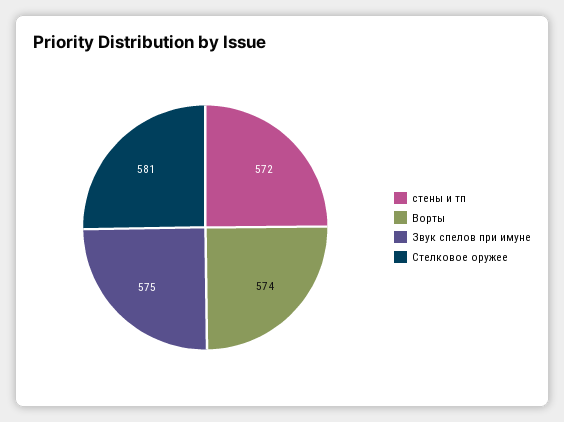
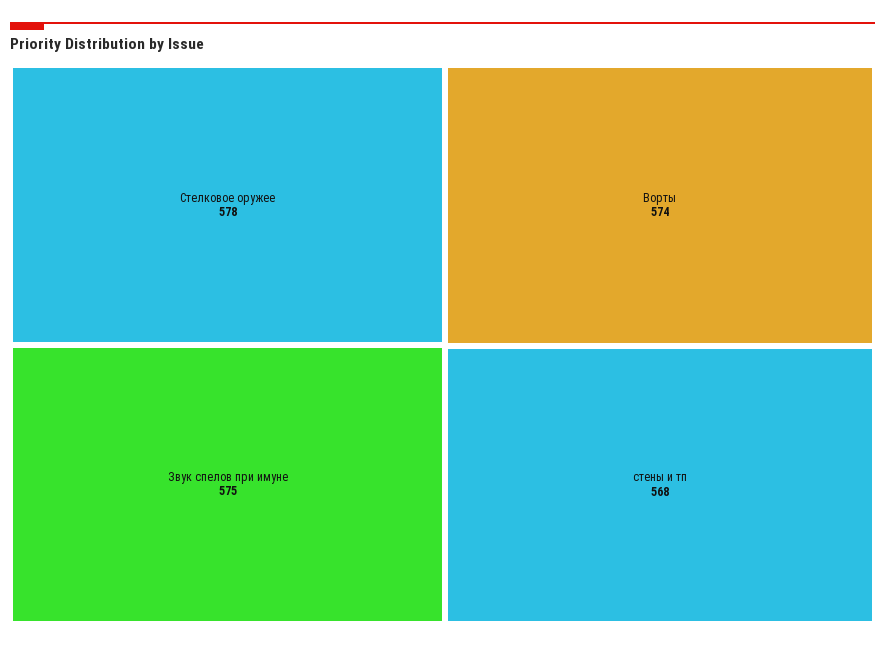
стены и тп: 572 -> 568
Стелковое оружее: 581 -> 578

